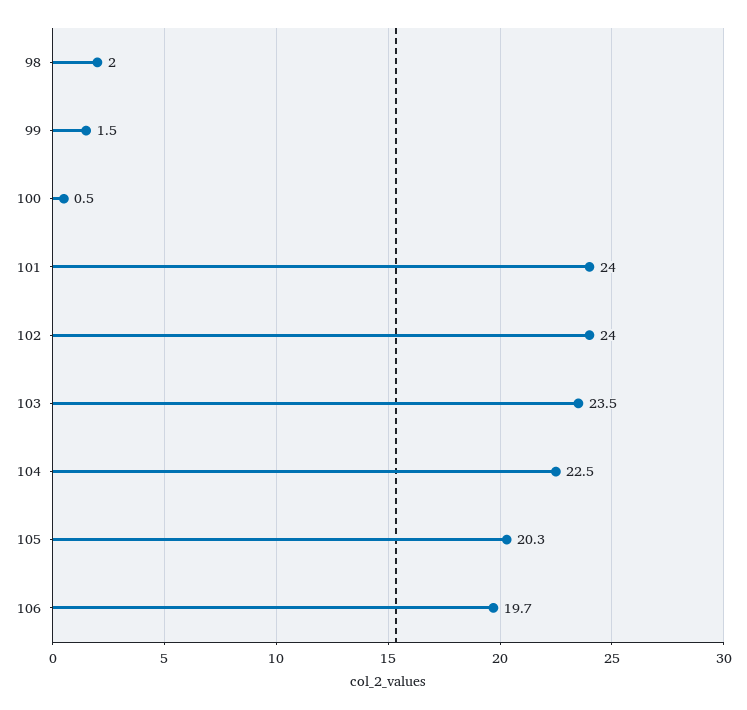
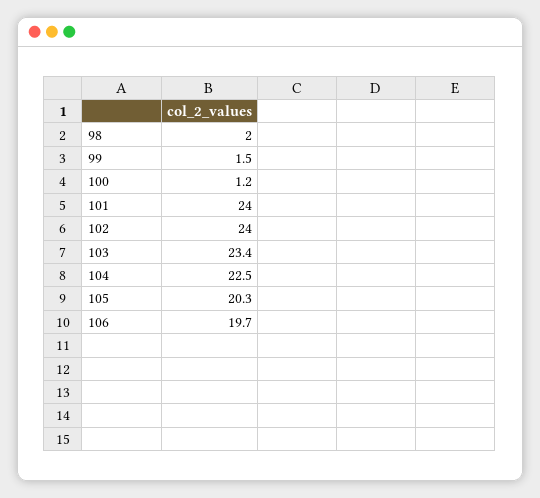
100: 0.5 -> 1.2
103: 23.5 -> 23.4

